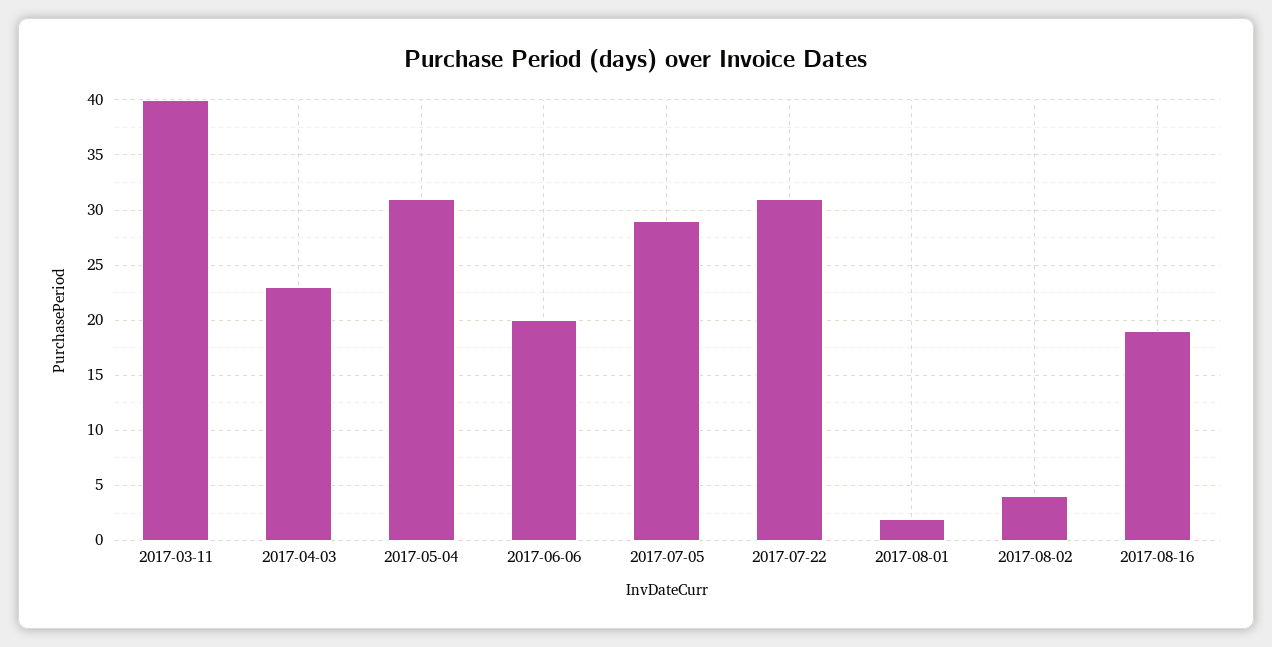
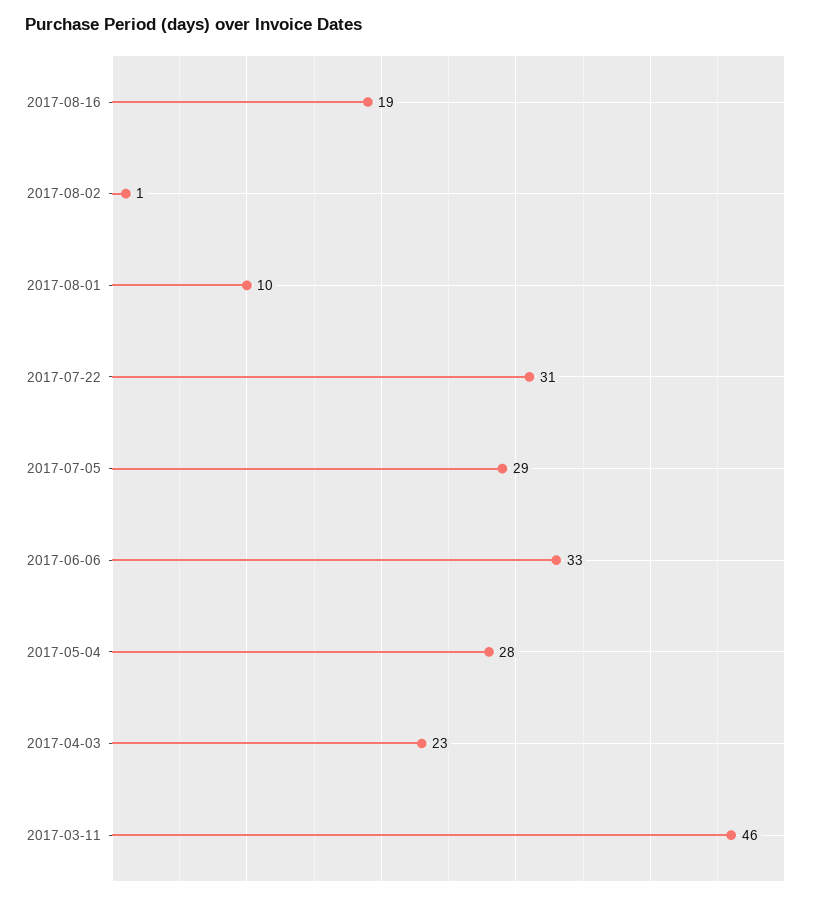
2017-03-11: 40 -> 46
2017-05-04: 31 -> 28
2017-06-06: 20 -> 33
2017-08-01: 2 -> 10
2017-08-02: 4 -> 1

